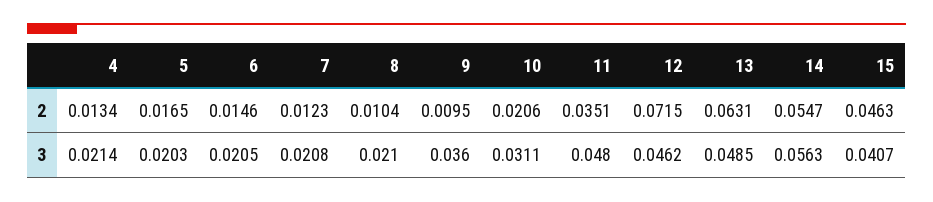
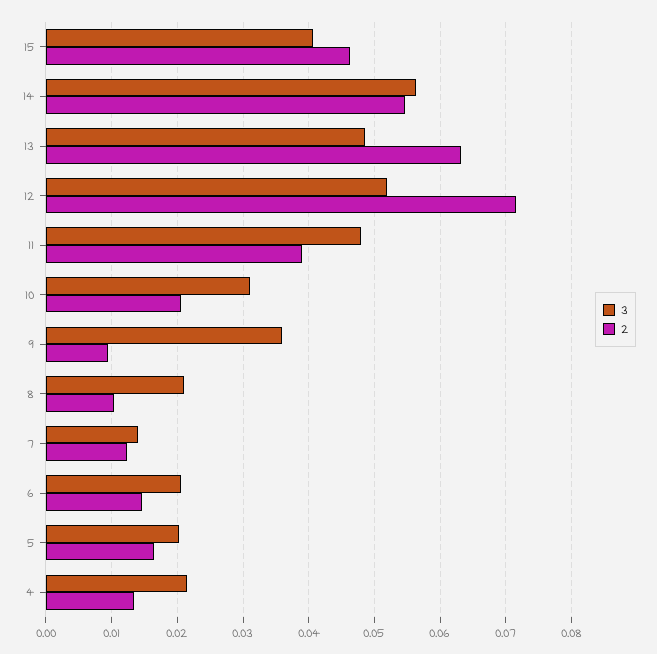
2, 11: 0.0351 -> 0.039
3, 7: 0.0208 -> 0.014
3, 12: 0.0462 -> 0.052

